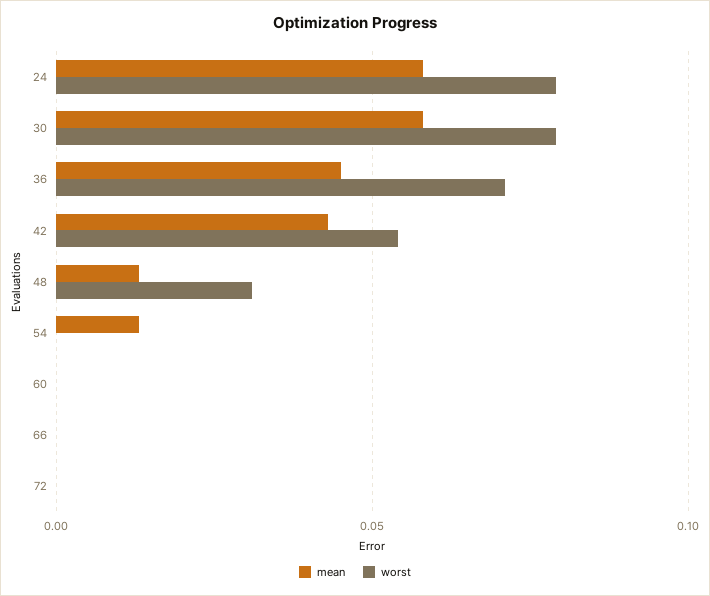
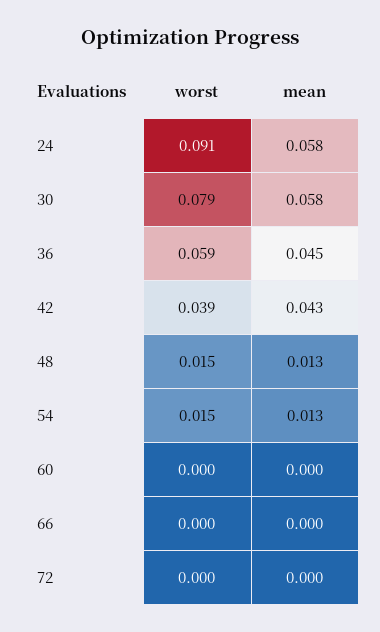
worst, 24: 0.08 -> 0.091
worst, 36: 0.07 -> 0.059
worst, 42: 0.055 -> 0.039
worst, 48: 0.03 -> 0.015
worst, 54: 0 -> 0.015

